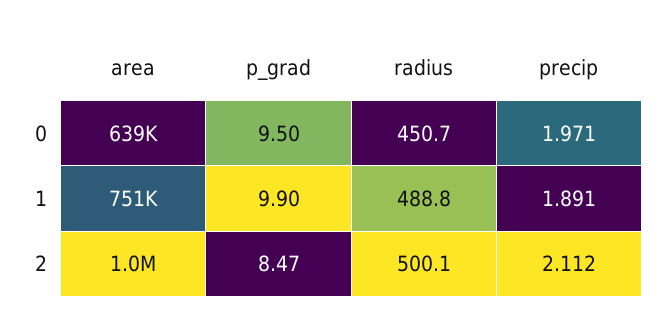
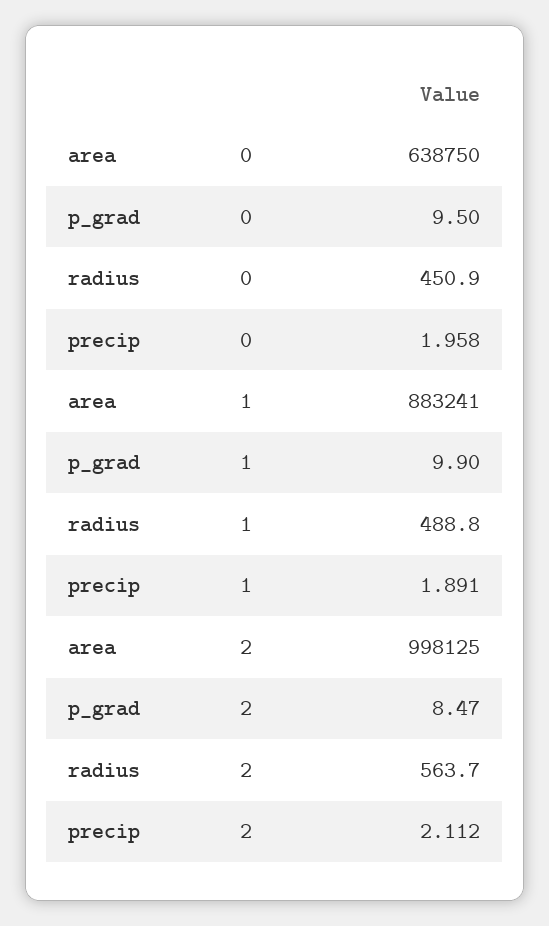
radius, 0: 450.7 -> 450.9
precip, 0: 1.971 -> 1.958
area, 1: 751000 -> 883241
radius, 2: 500.1 -> 563.7

